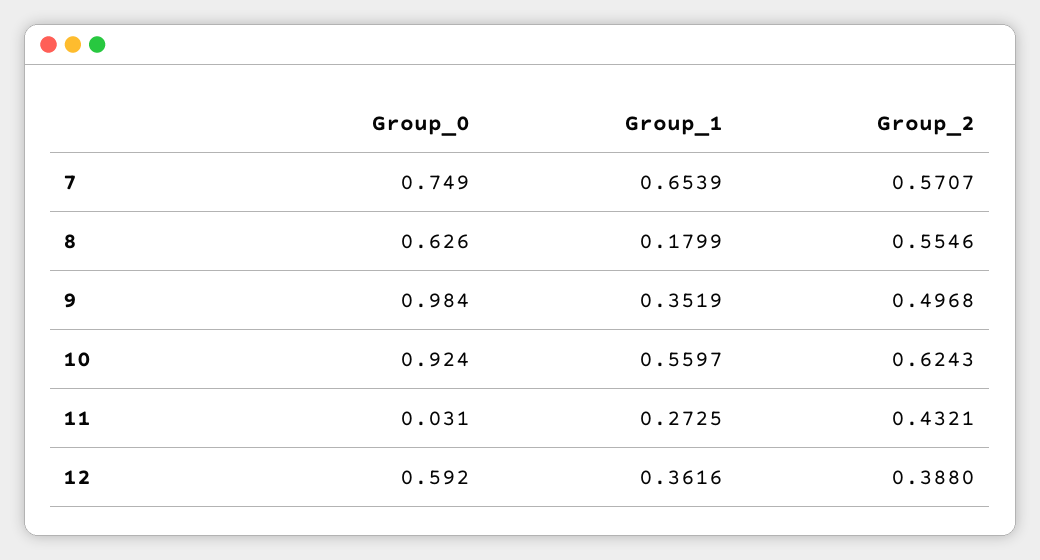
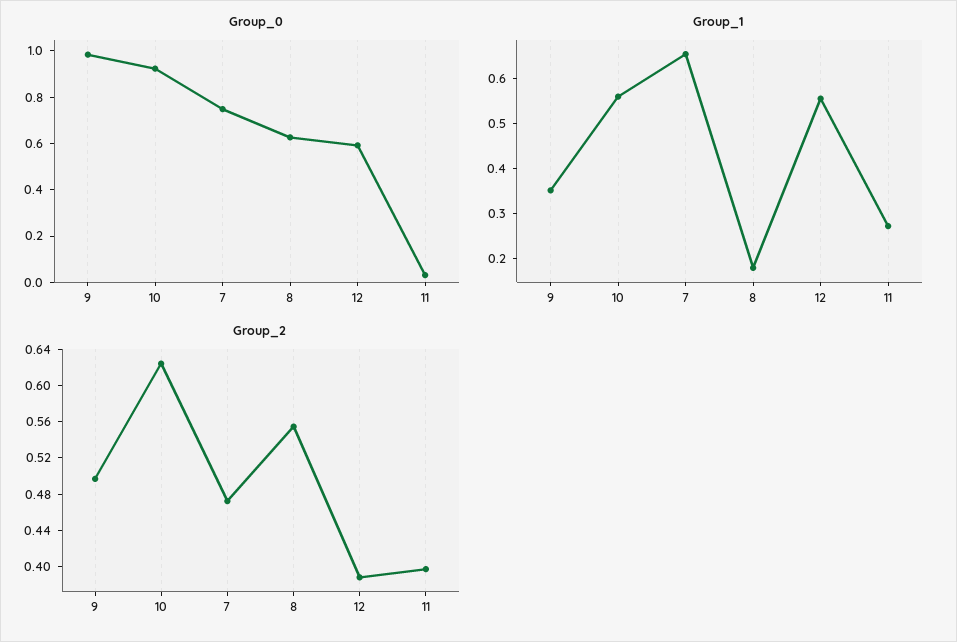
Group_2, 7: 0.5707 -> 0.47
Group_2, 11: 0.4321 -> 0.4
Group_1, 12: 0.3616 -> 0.56

